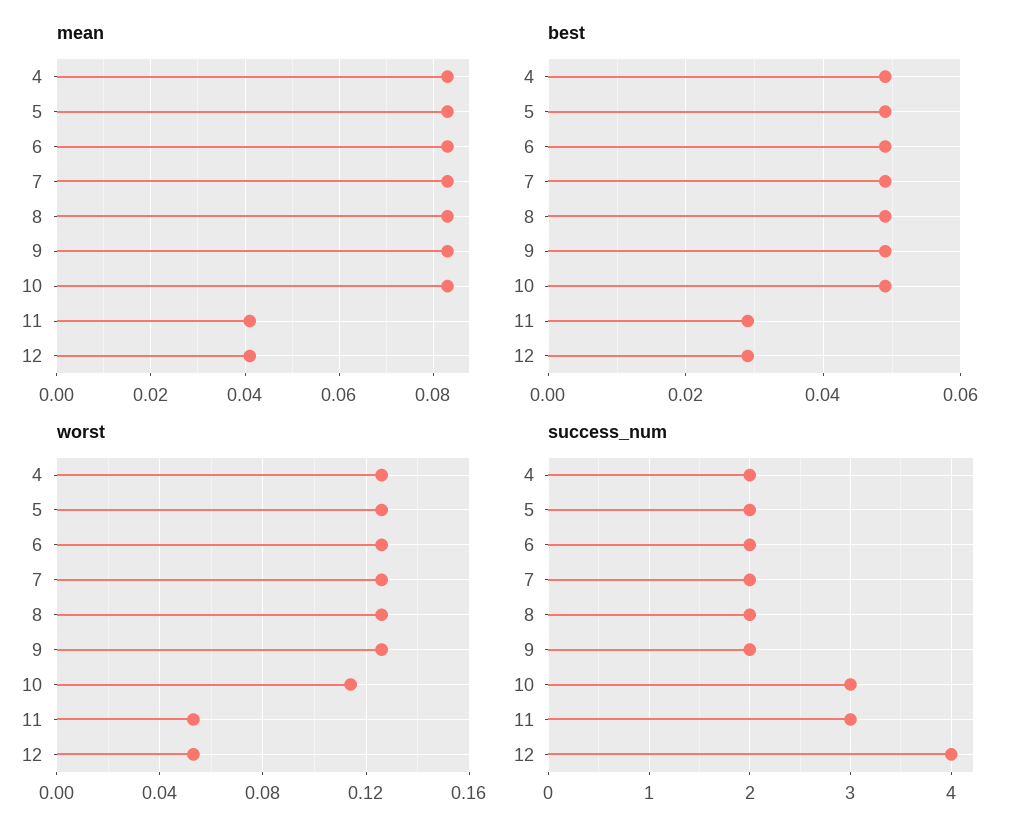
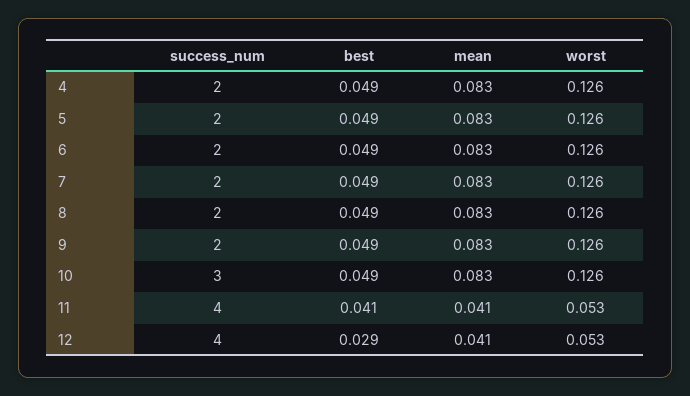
best, 11: 0.03 -> 0.041
worst, 10: 0.115 -> 0.126
success_num, 11: 3 -> 4

